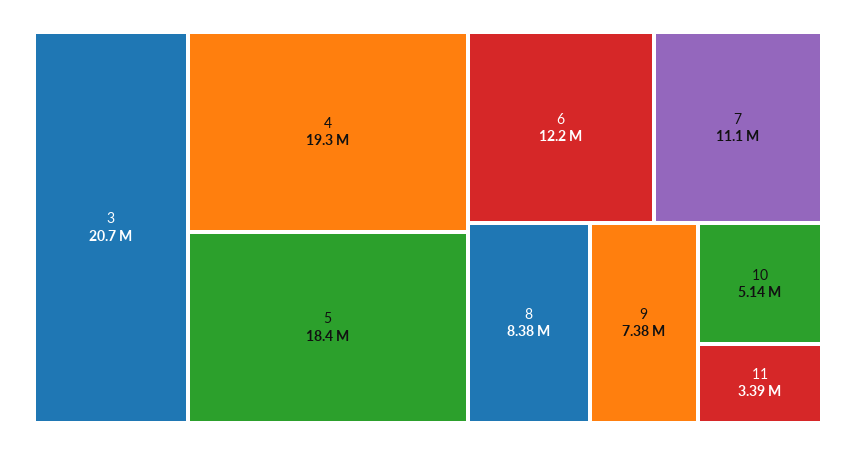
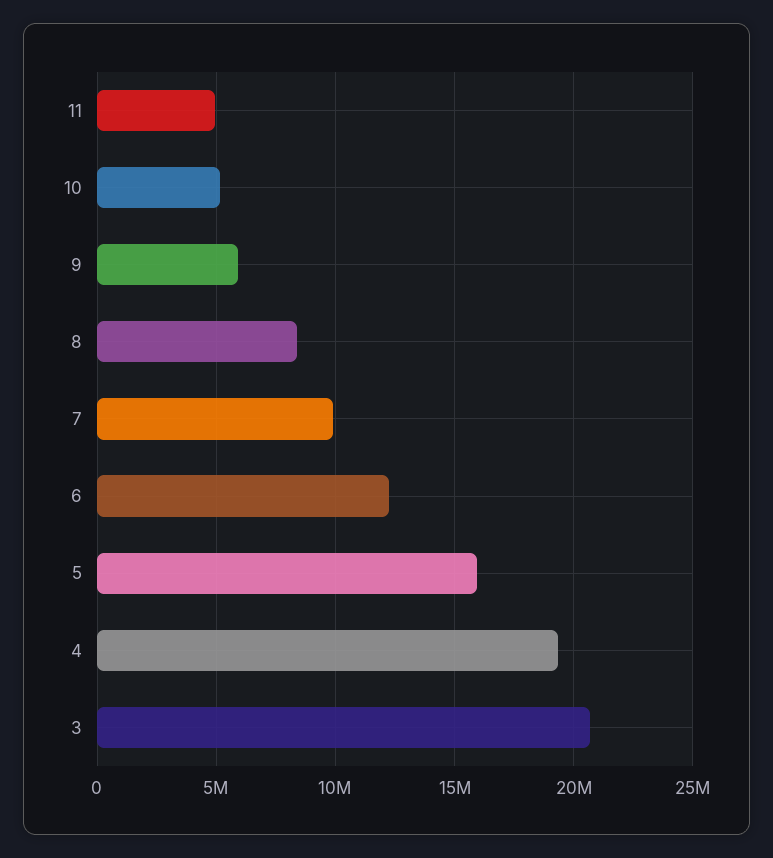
5: 18400000 -> 16000000
7: 11100000 -> 10000000
9: 7380000 -> 6000000
11: 3390000 -> 5000000

